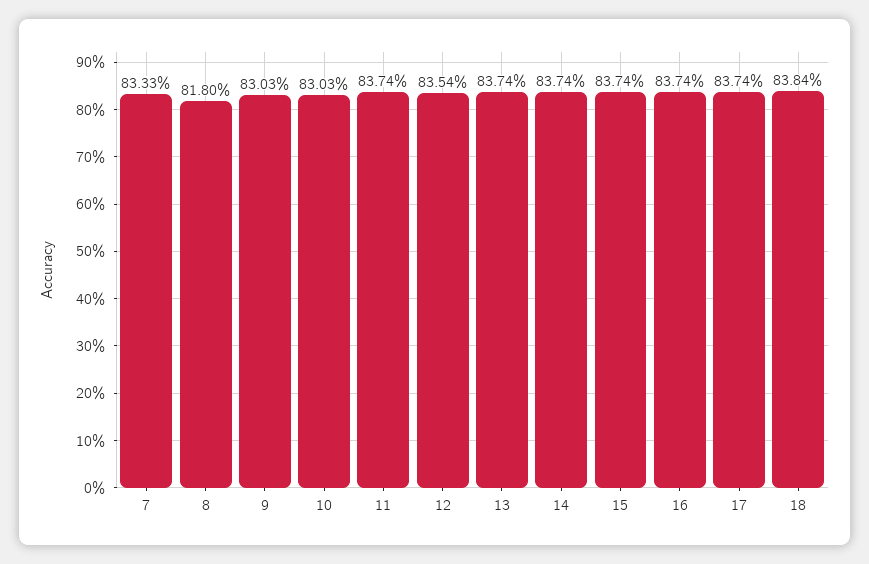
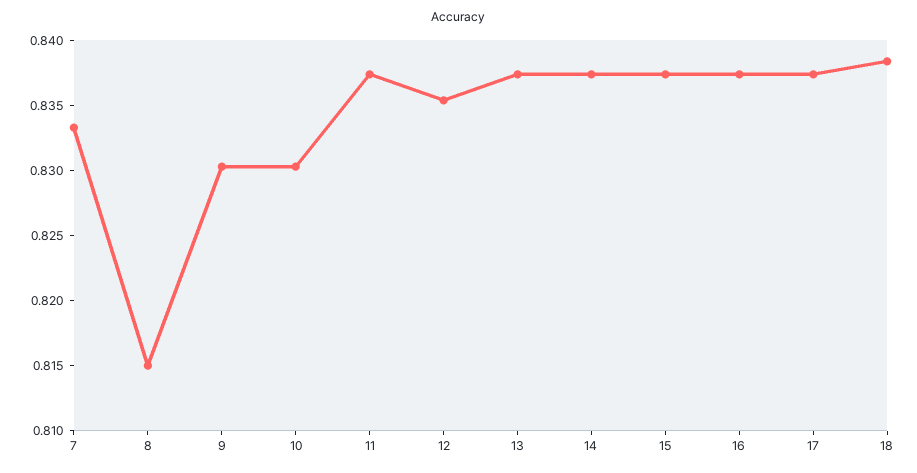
8: 0.818 -> 0.815

